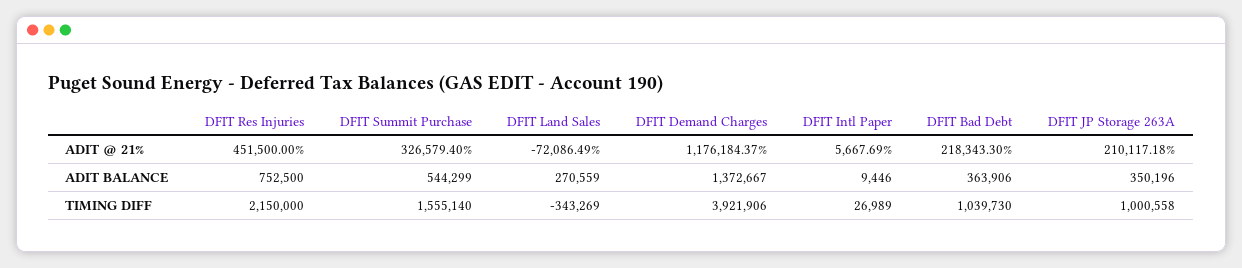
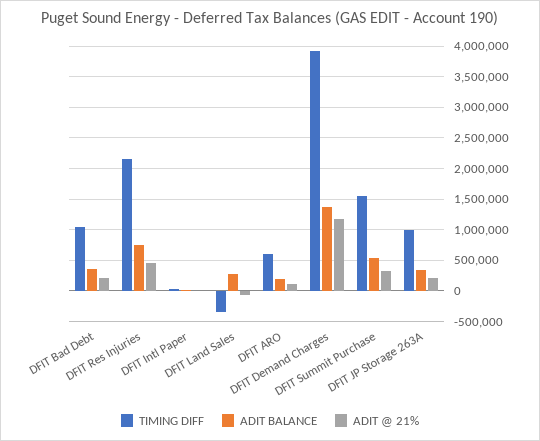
TIMING DIFF, DFIT ARO: none -> 600000
ADIT BALANCE, DFIT ARO: none -> 200000
ADIT @ 21%, DFIT ARO: none -> 100000

